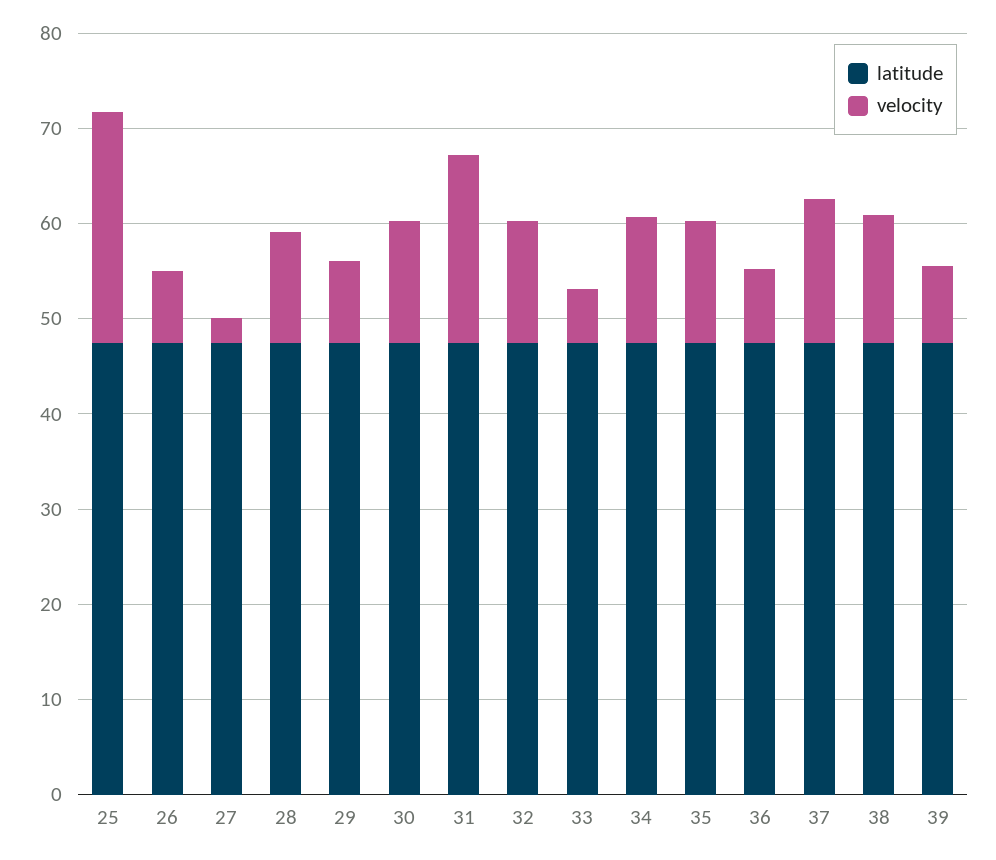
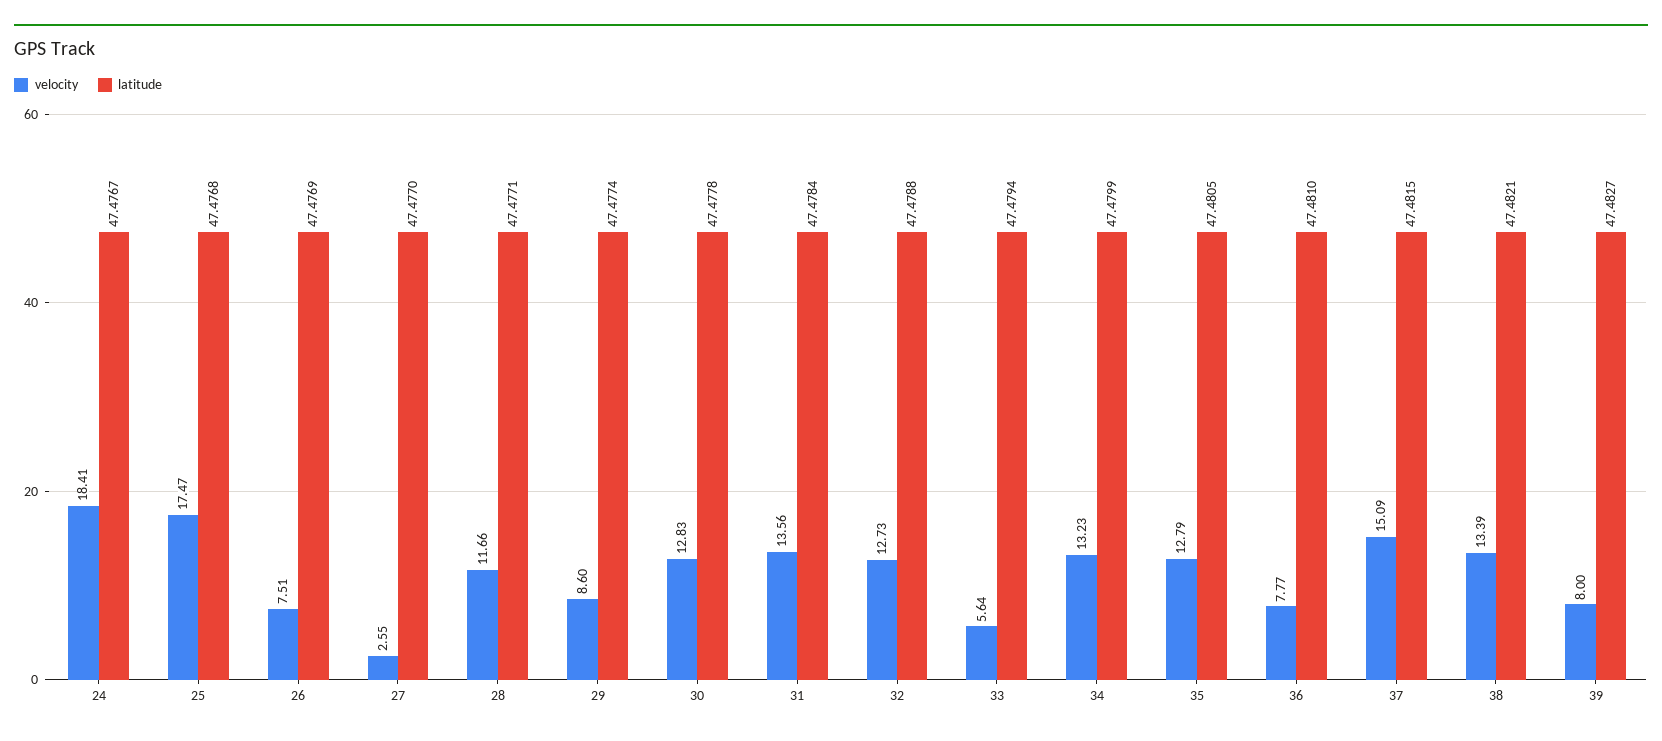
velocity, 25: 24 -> 17.47
velocity, 31: 20 -> 13.56
velocity, 24: none -> 18.41
latitude, 24: none -> 47.4767

